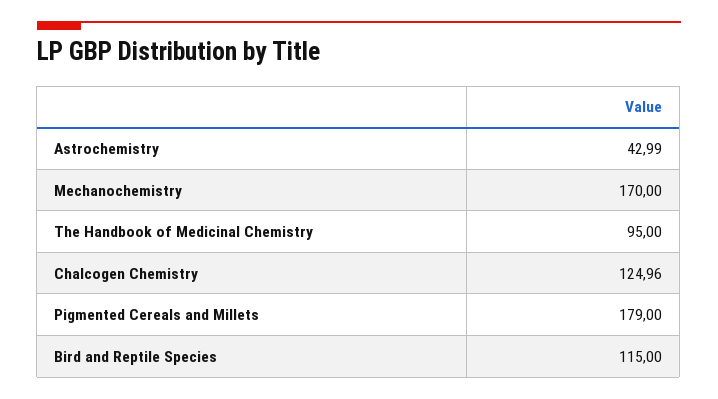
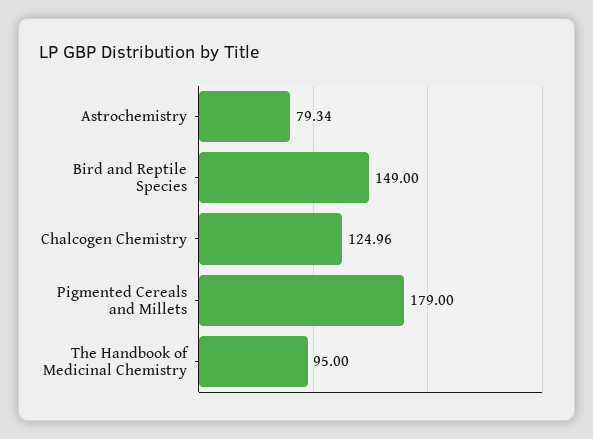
Astrochemistry: 42.99 -> 79.34
Mechanochemistry: 170 -> none
Bird and Reptile Species: 115 -> 149

